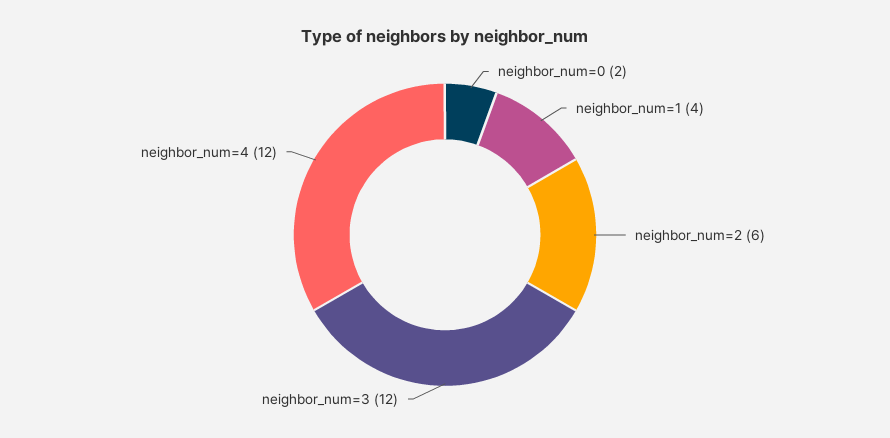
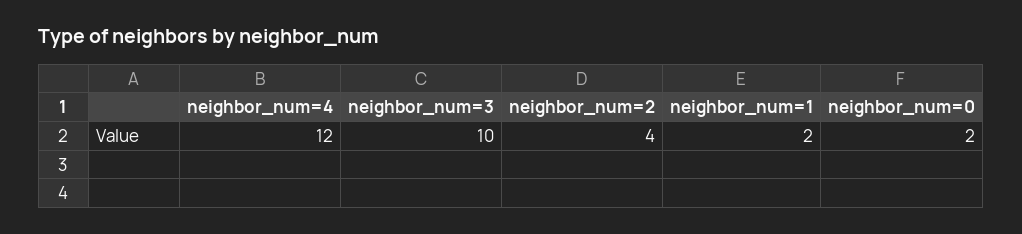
neighbor_num=1: 4 -> 2
neighbor_num=2: 6 -> 4
neighbor_num=3: 12 -> 10

